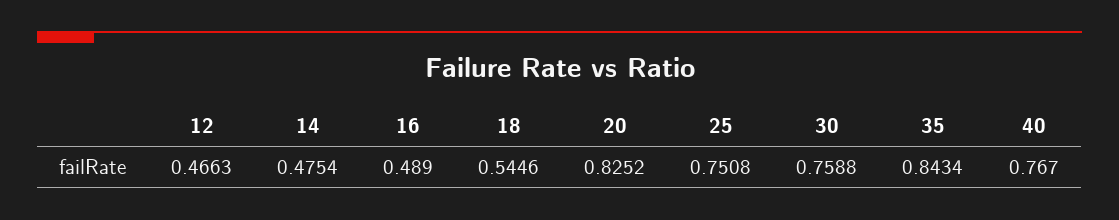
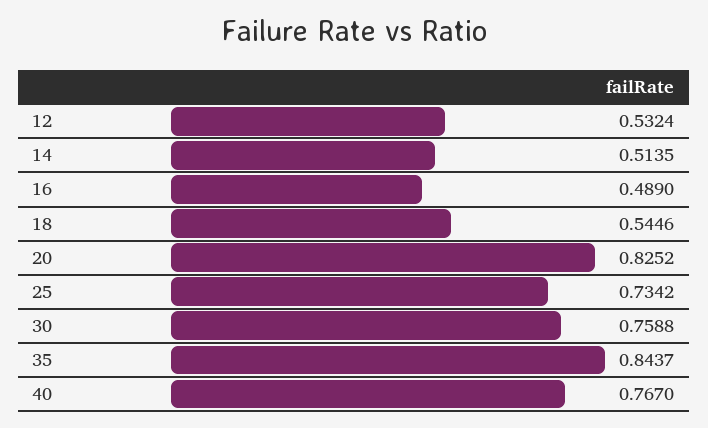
12: 0.4663 -> 0.5324
14: 0.4754 -> 0.5135
25: 0.7508 -> 0.7342
35: 0.8434 -> 0.8437

